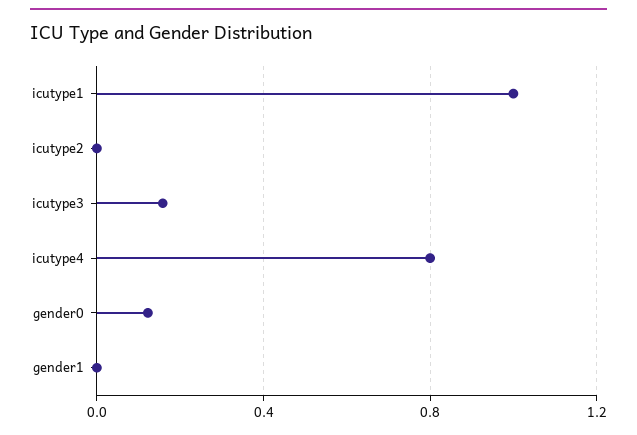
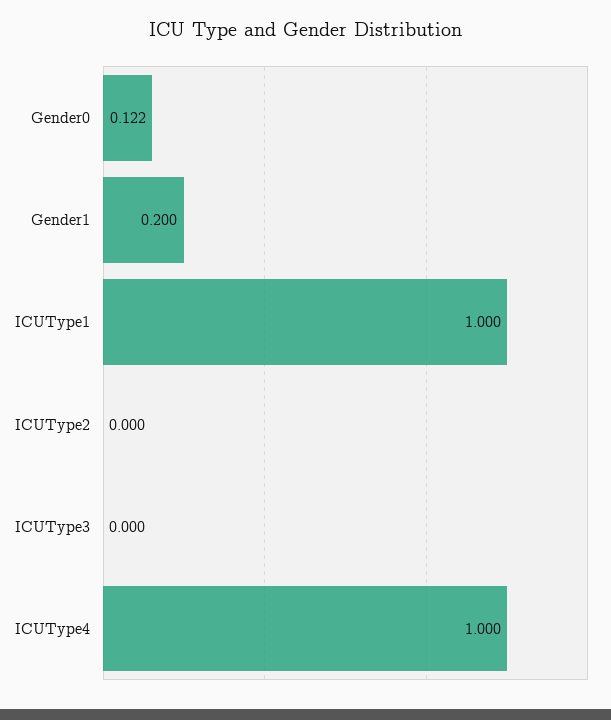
icutype3: 0.15 -> 0
icutype4: 0.8 -> 1
gender1: 0 -> 0.2

